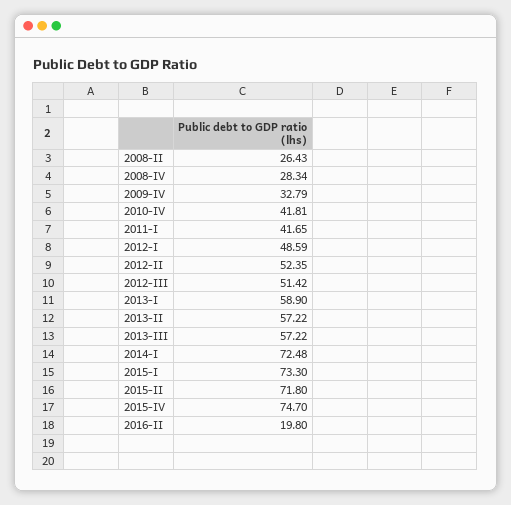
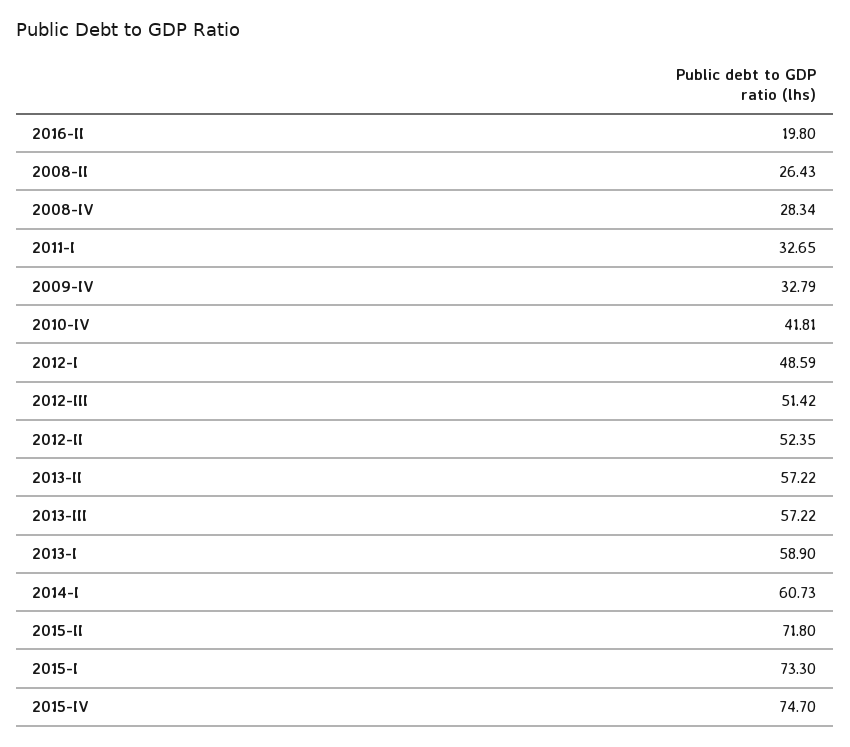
2011-I: 41.65 -> 32.65
2014-I: 72.48 -> 60.73

